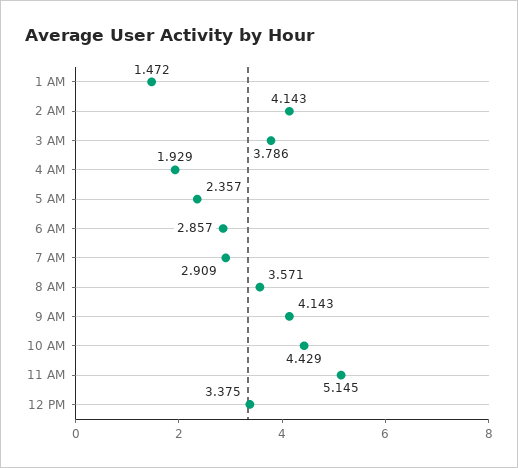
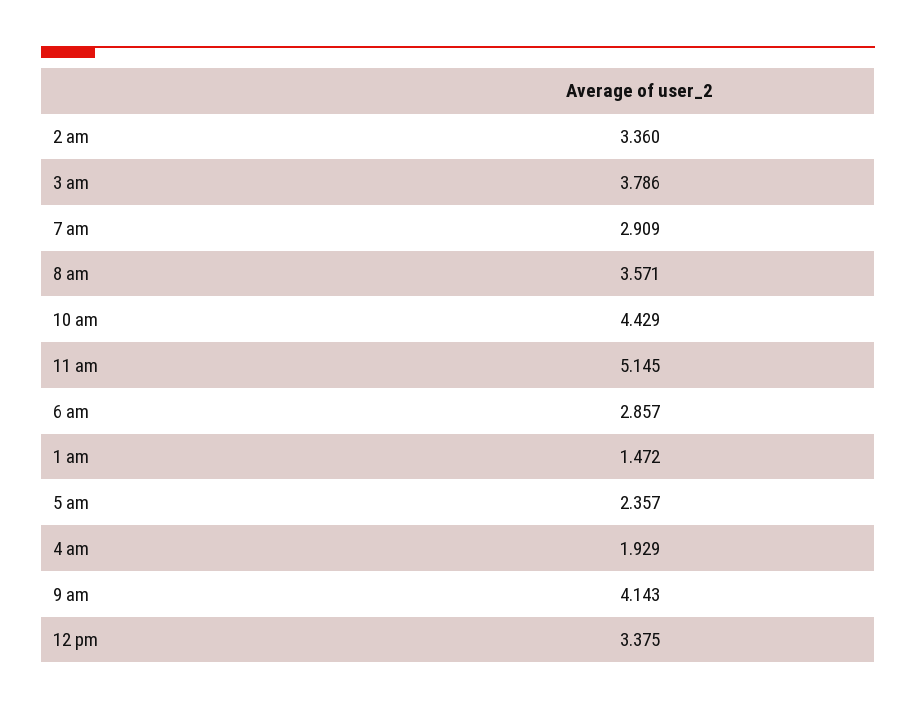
2 AM: 4.143 -> 3.36

